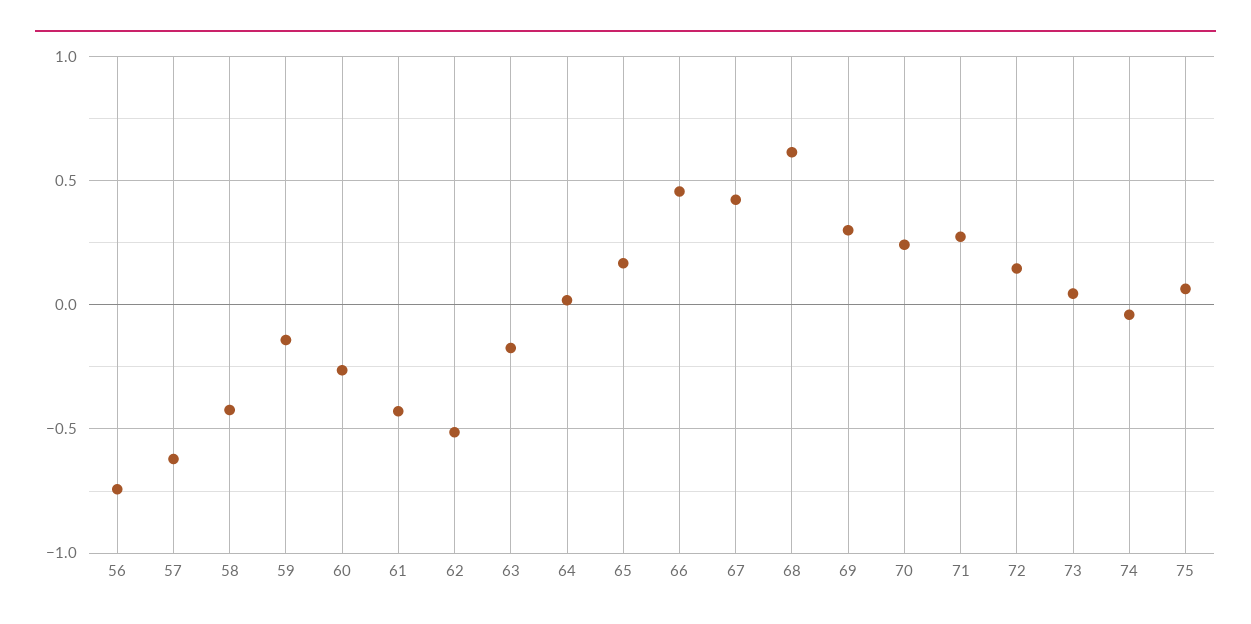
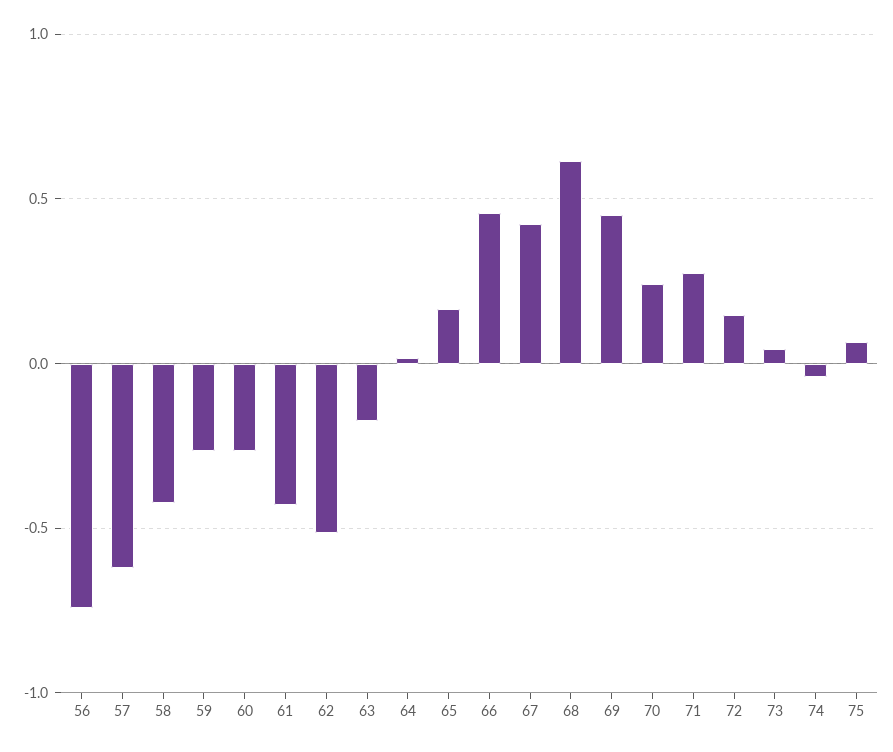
59: -0.15 -> -0.25
69: 0.3 -> 0.45

